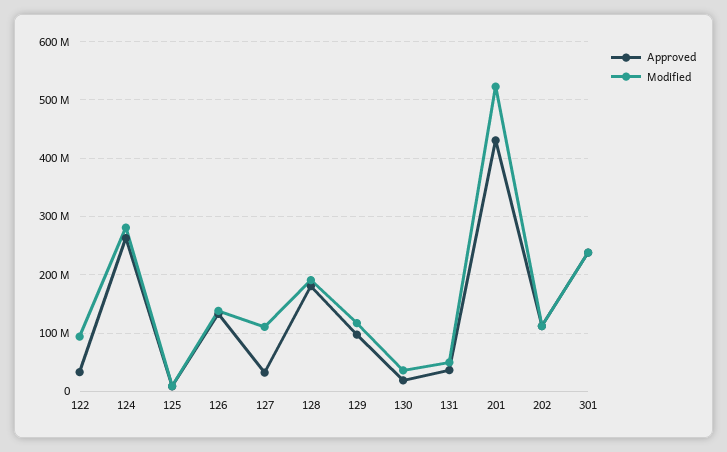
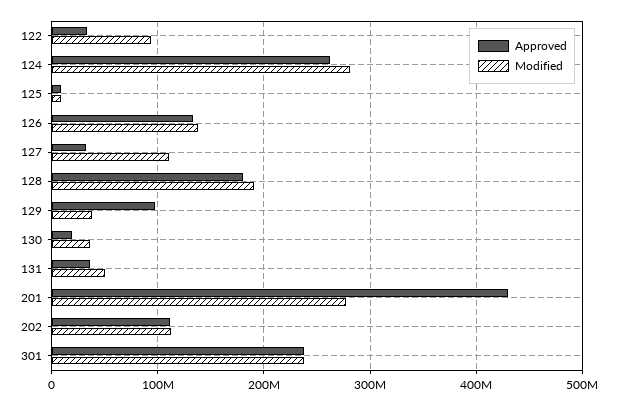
Modified, 129: 120000000 -> 40000000
Modified, 201: 520000000 -> 280000000

